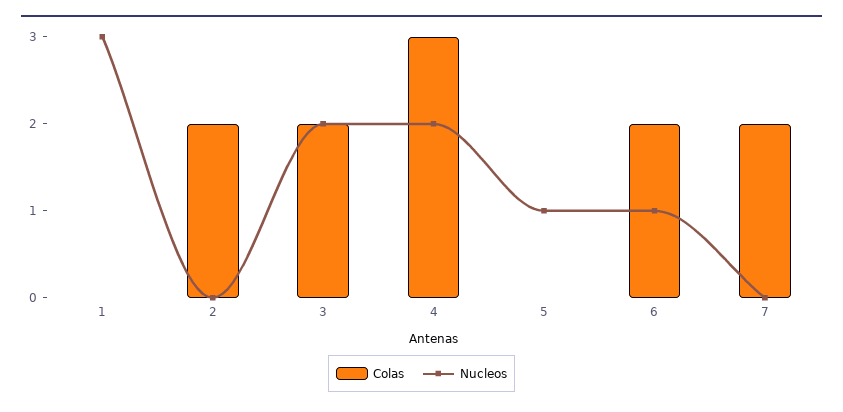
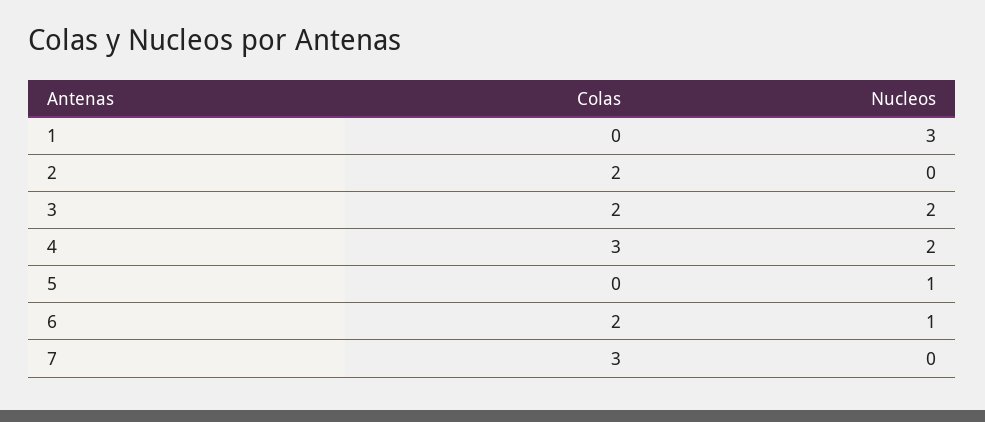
Colas, 7: 2 -> 3

